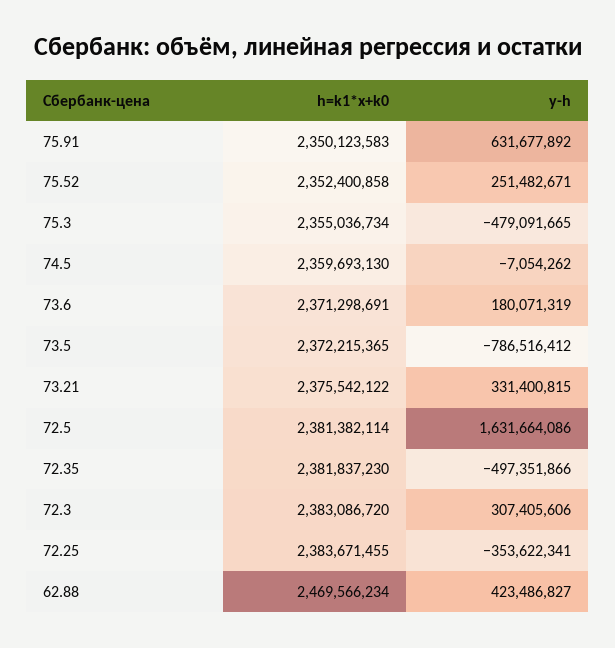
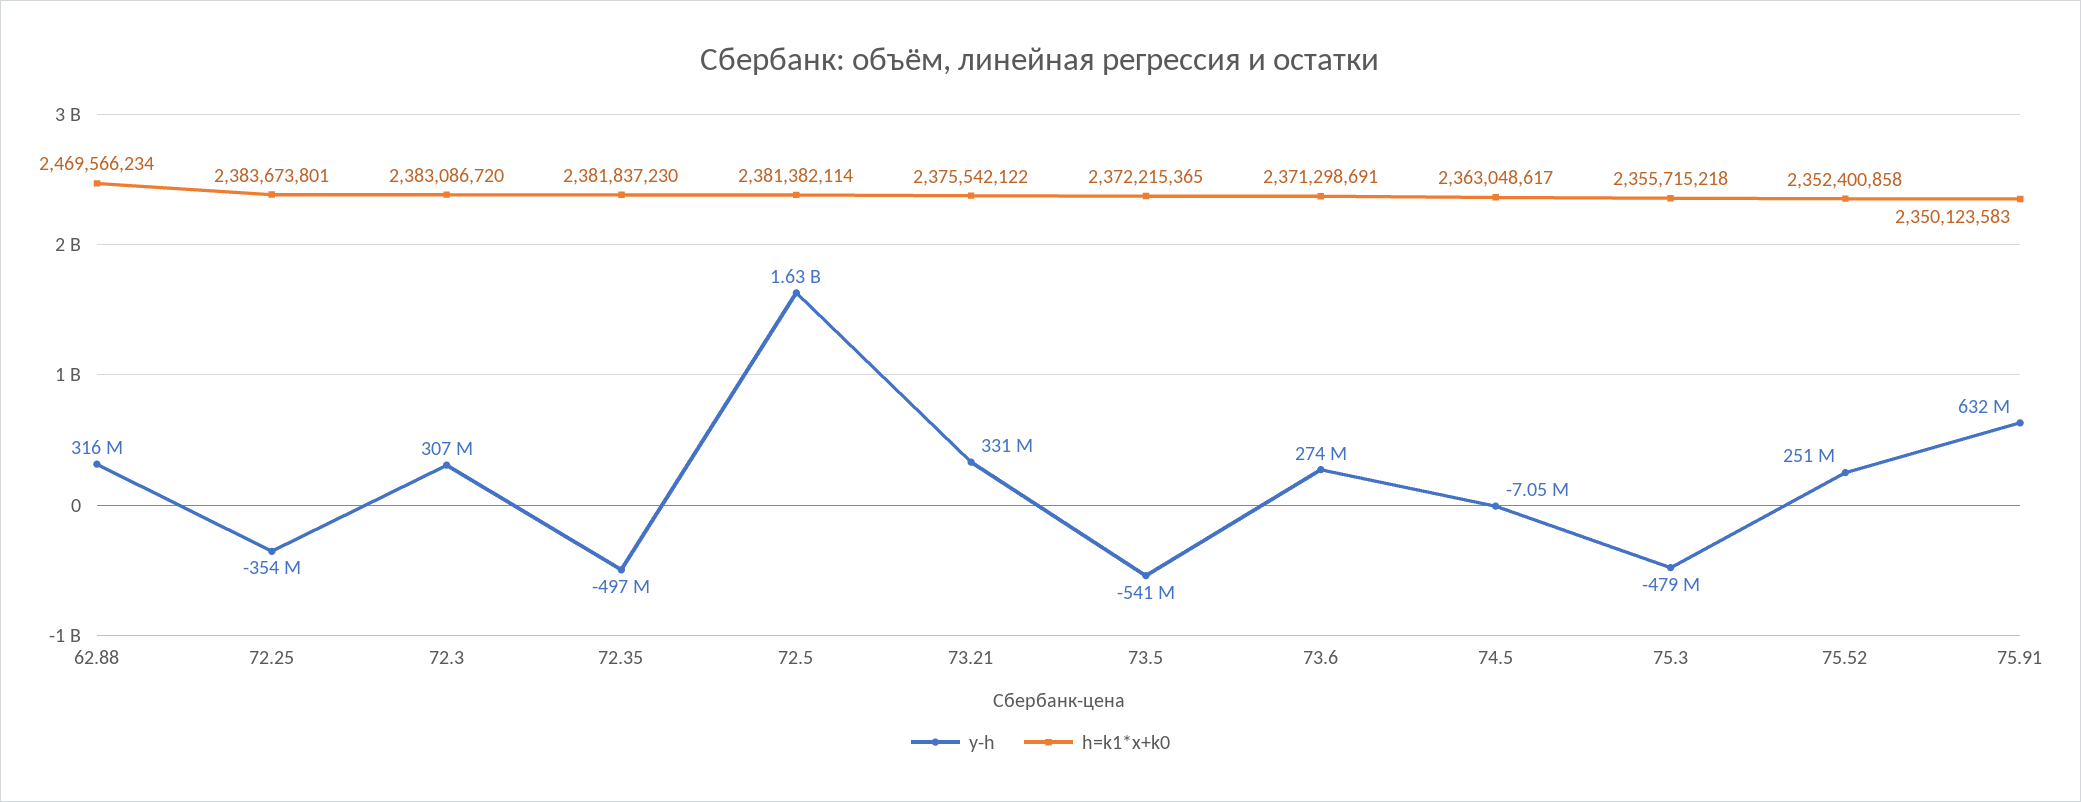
h=k1*x+k0, 75.3: 2355036734 -> 2355715218
h=k1*x+k0, 74.5: 2359693130 -> 2363048617
y-h, 73.6: 180071319 -> 274000000
y-h, 73.5: -786516412 -> -541000000
h=k1*x+k0, 72.25: 2383671455 -> 2383673801
y-h, 62.88: 423486827 -> 316000000

